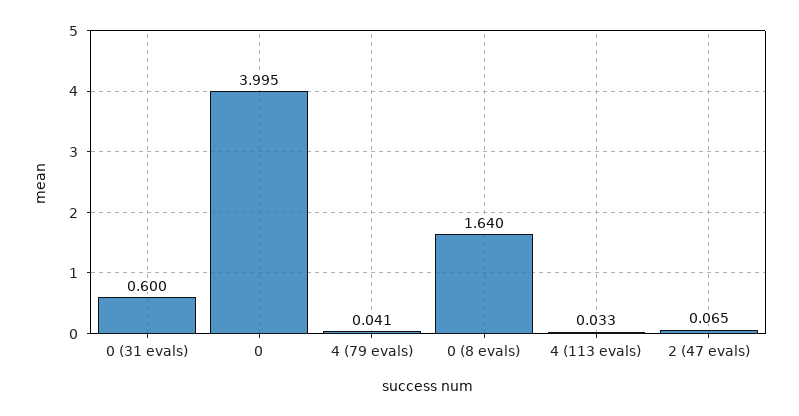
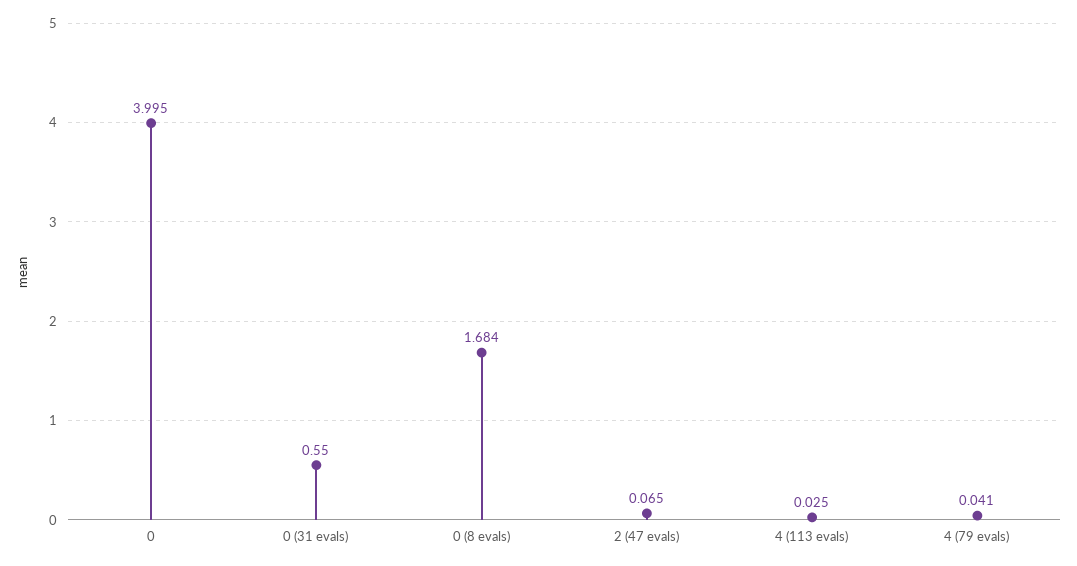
0 (31 evals): 0.6 -> 0.55
0 (8 evals): 1.64 -> 1.684
4 (113 evals): 0.033 -> 0.025

